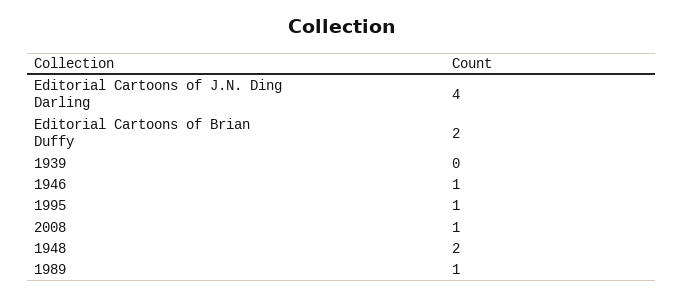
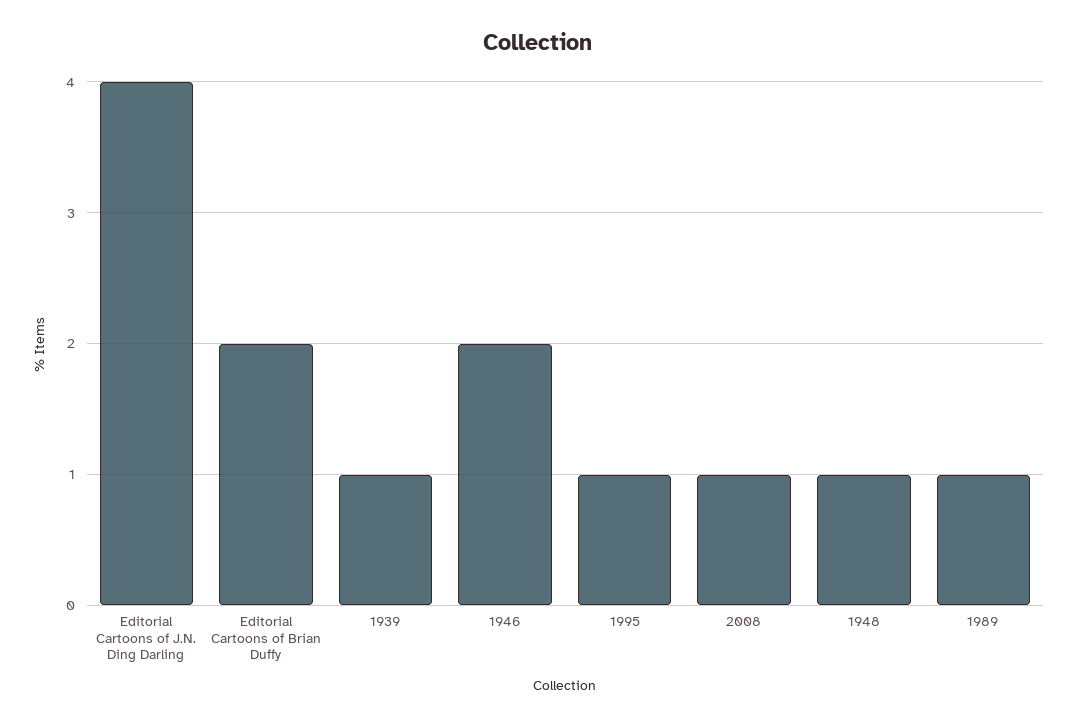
1939: 0 -> 1
1946: 1 -> 2
1948: 2 -> 1

